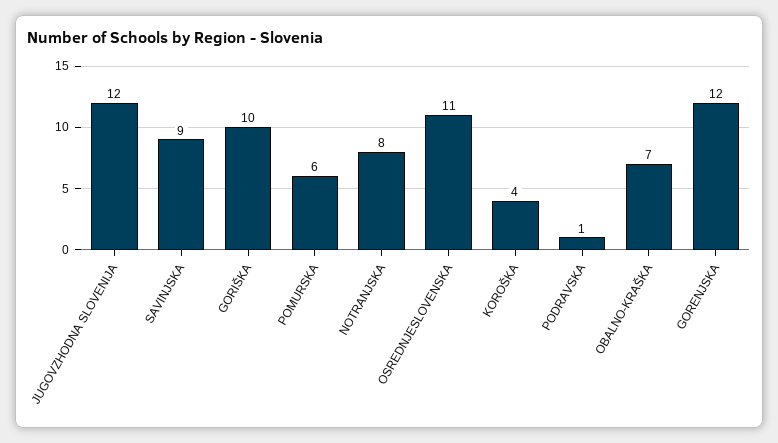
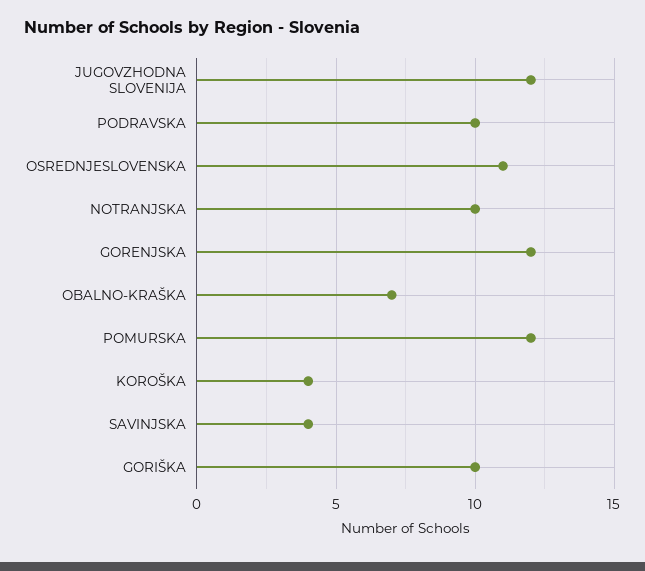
SAVINJSKA: 9 -> 4
POMURSKA: 6 -> 12
NOTRANJSKA: 8 -> 10
PODRAVSKA: 1 -> 10

